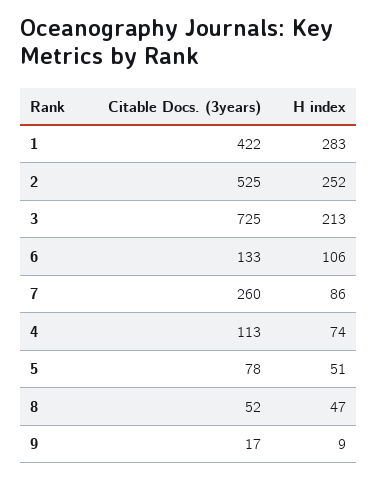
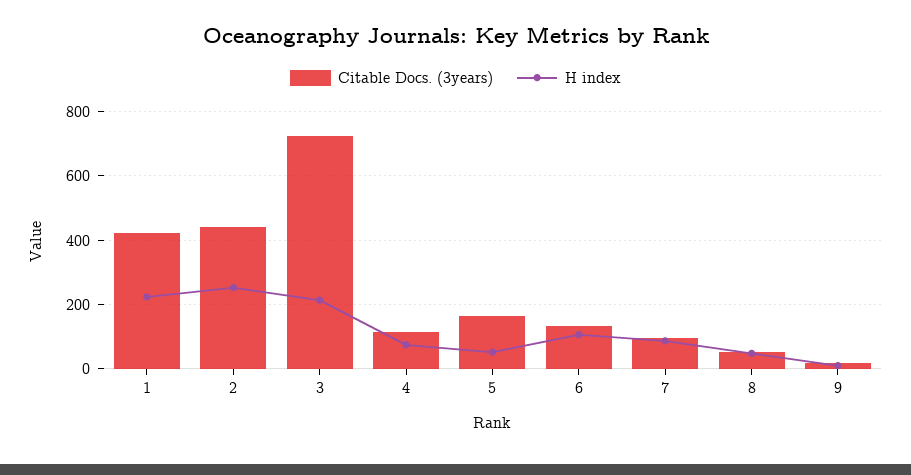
H index, 1: 283 -> 220
Citable Docs. (3years), 2: 525 -> 440
Citable Docs. (3years), 7: 260 -> 100
Citable Docs. (3years), 5: 78 -> 160

